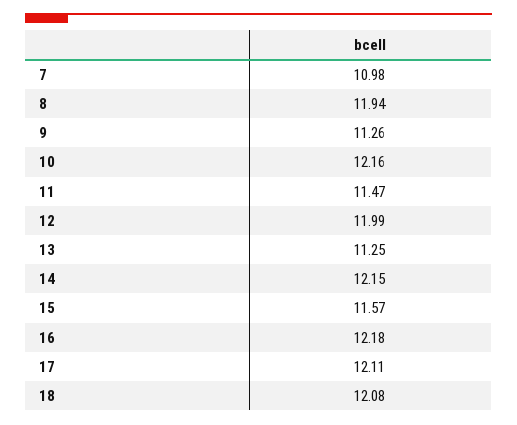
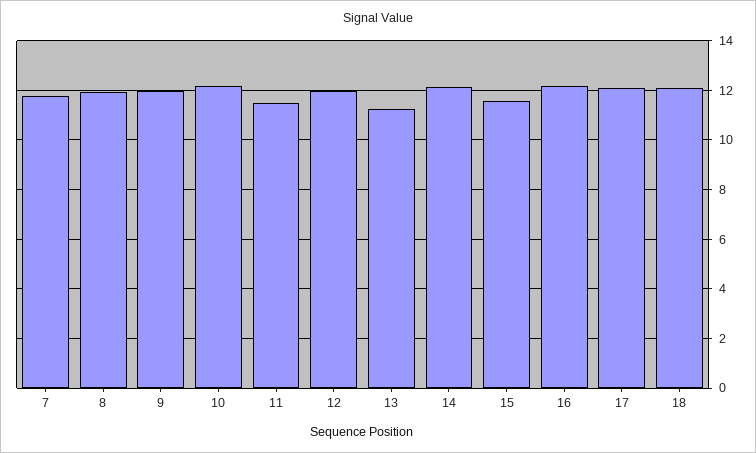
7: 10.98 -> 11.75
9: 11.26 -> 12

